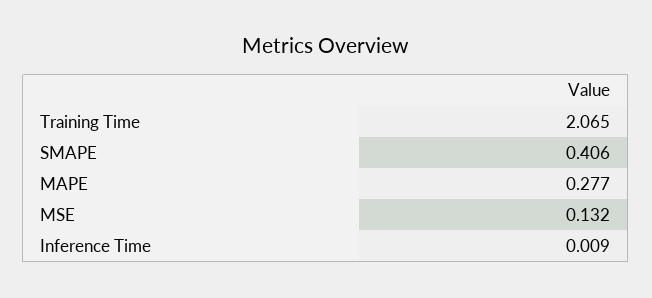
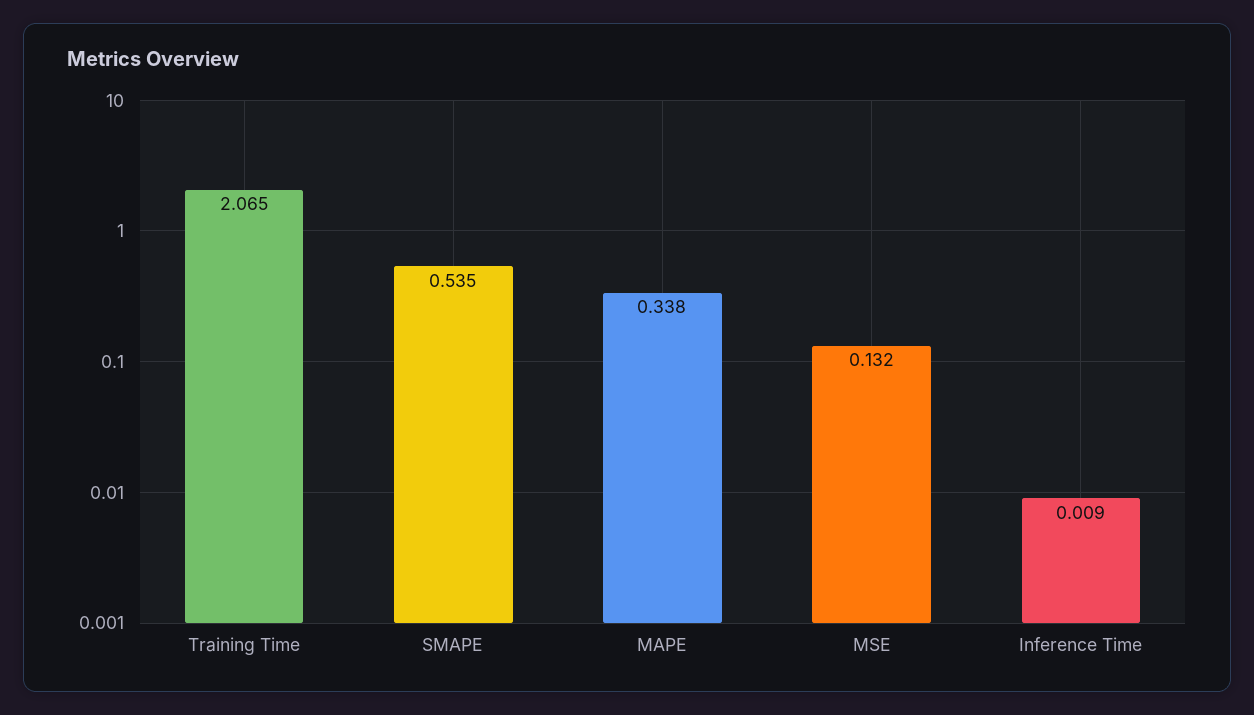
SMAPE: 0.406 -> 0.535
MAPE: 0.277 -> 0.338

